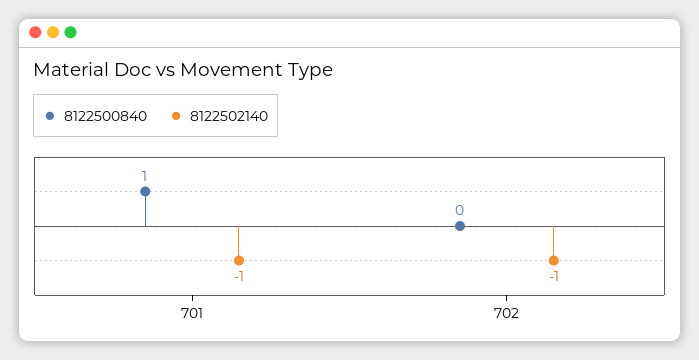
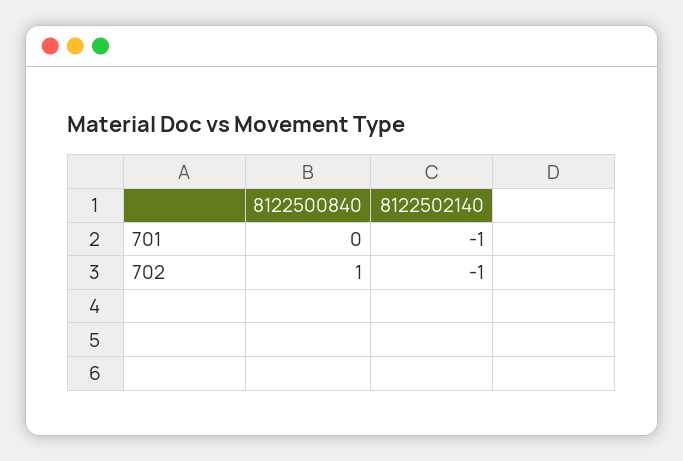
8122500840, 701: 1 -> 0
8122500840, 702: 0 -> 1

